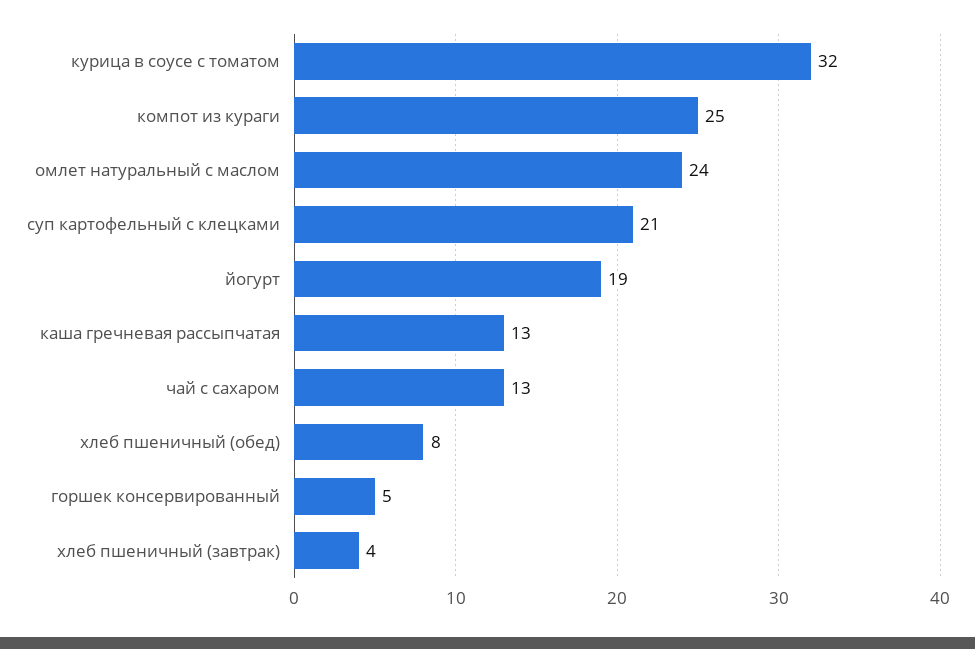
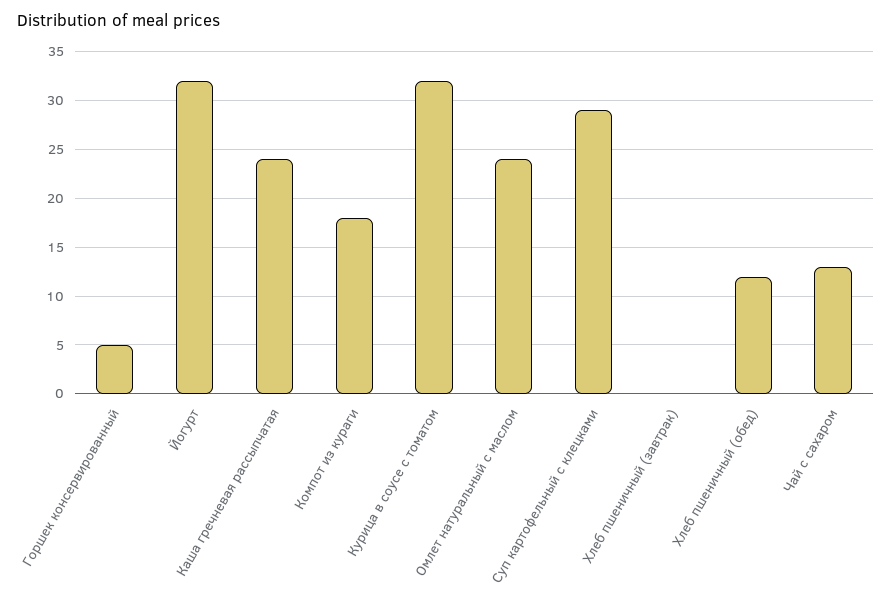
компот из кураги: 25 -> 18
суп картофельный с клецками: 21 -> 29
йогурт: 19 -> 32
каша гречневая рассыпчатая: 13 -> 24
хлеб пшеничный (обед): 8 -> 12
хлеб пшеничный (завтрак): 4 -> 0

